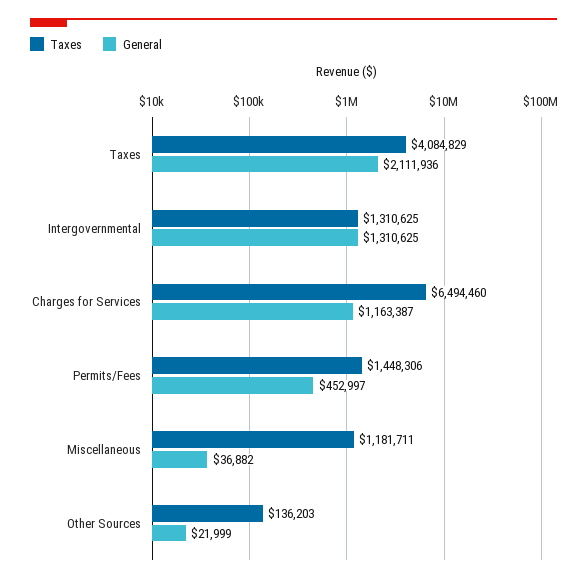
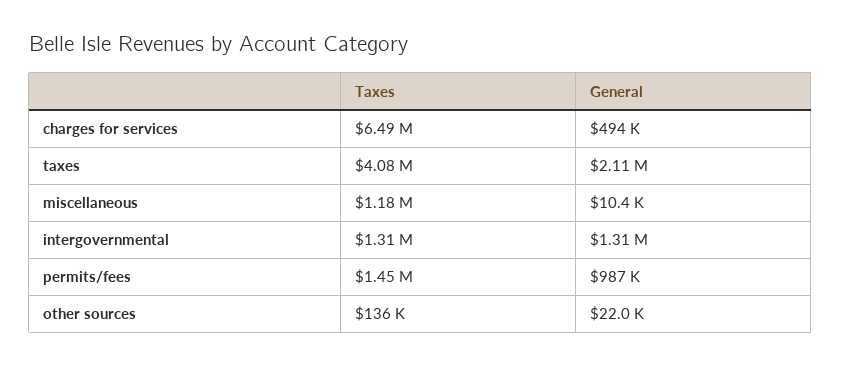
General, Charges for Services: 1163387 -> 494000
General, Permits/Fees: 452997 -> 987000
General, Miscellaneous: 36882 -> 10400

